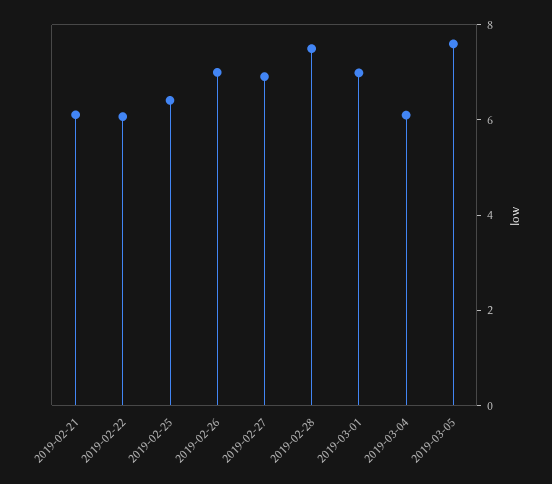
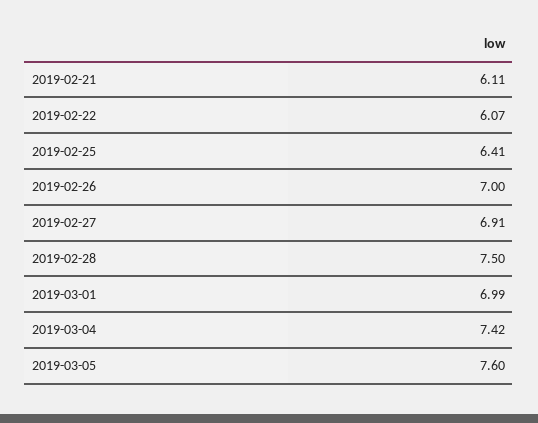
2019-03-04: 6 -> 7.42

